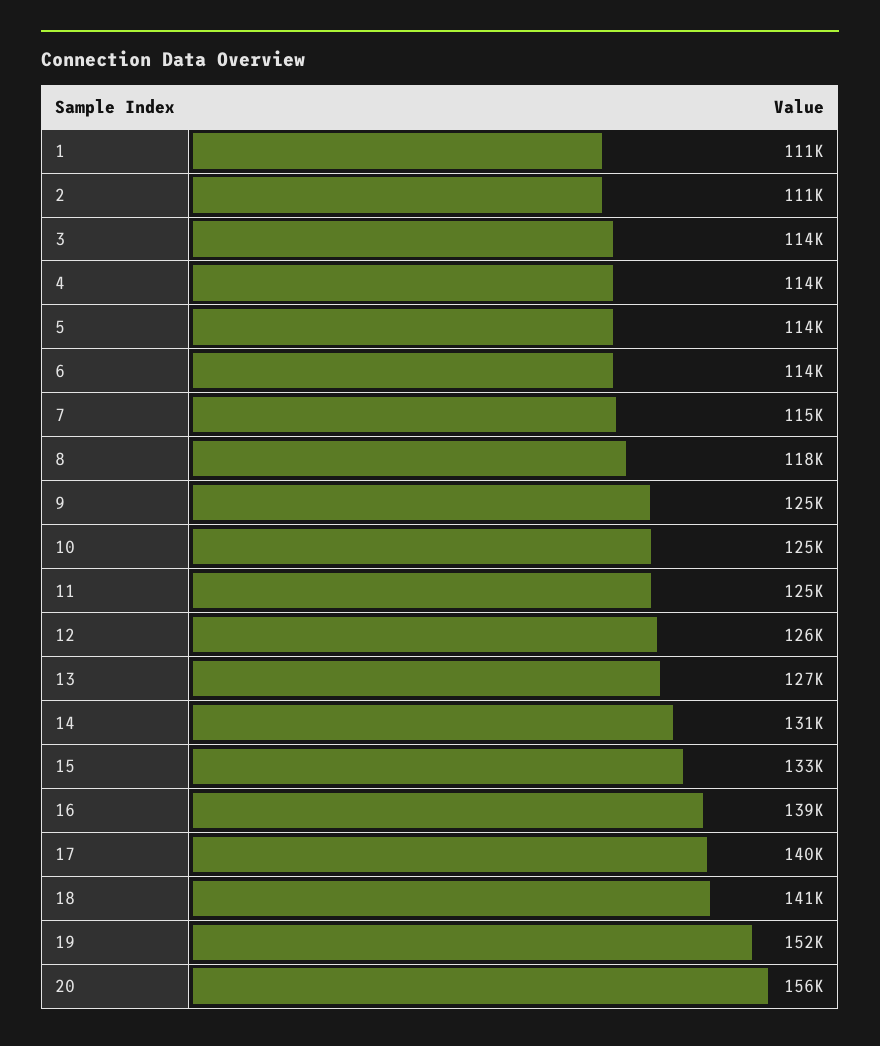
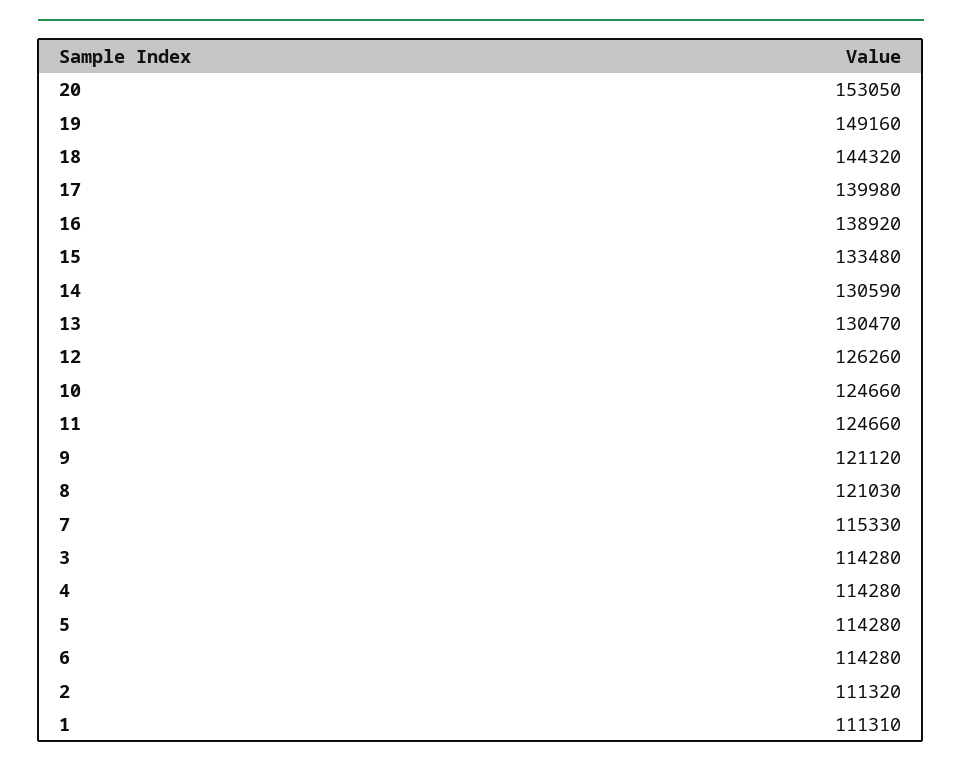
8: 118000 -> 121030
9: 125000 -> 121120
13: 127000 -> 130470
18: 141000 -> 144320
19: 152000 -> 149160
20: 156000 -> 153050

